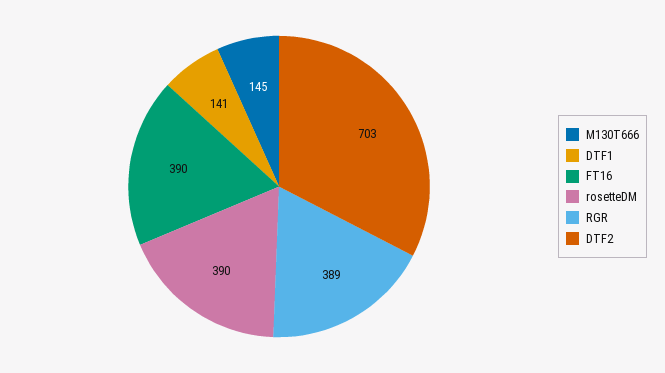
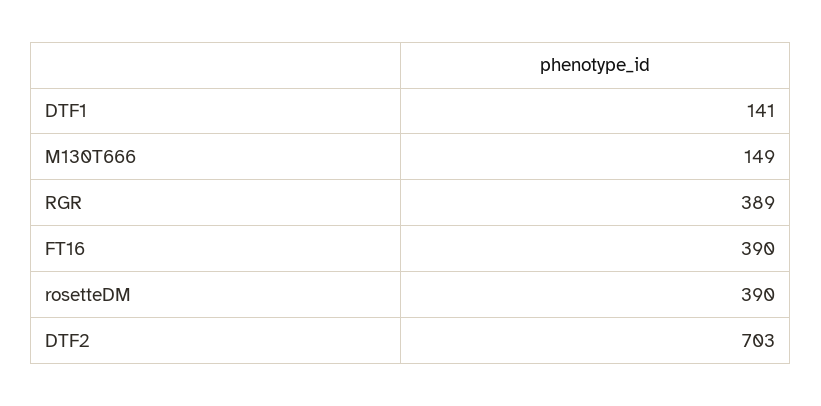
M130T666: 145 -> 149

